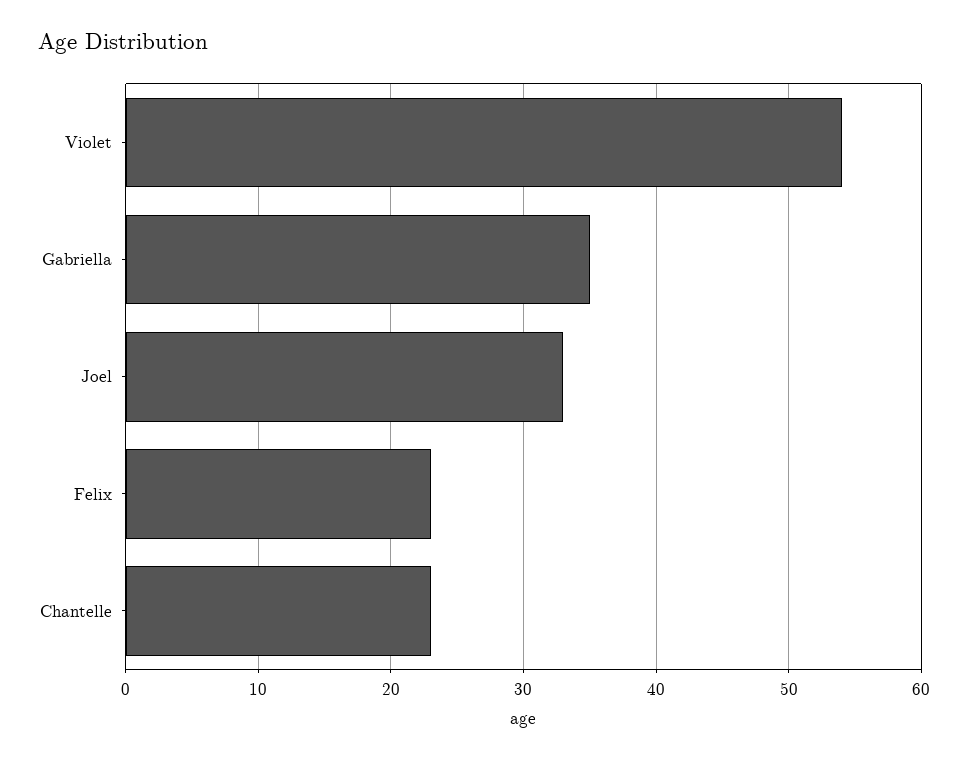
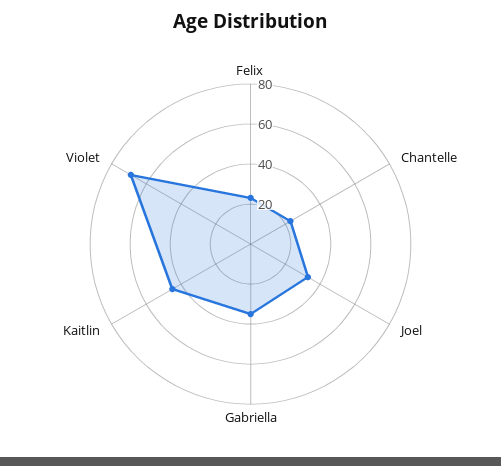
Violet: 54 -> 70
Kaitlin: none -> 45

